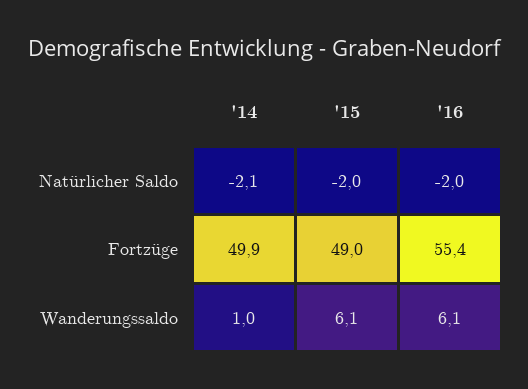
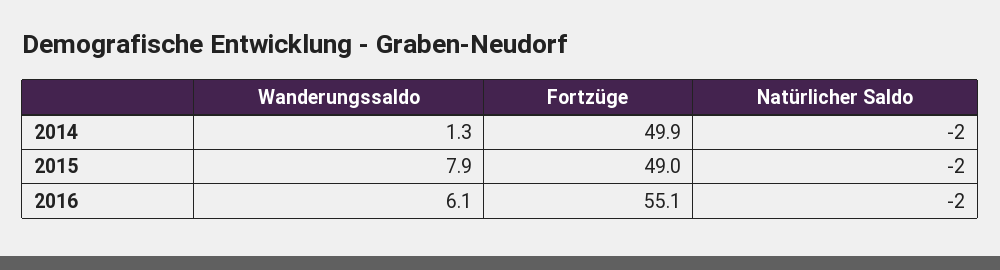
'14, Natürlicher Saldo: -2.1 -> -2
'16, Fortzüge: 55.4 -> 55.1
'14, Wanderungssaldo: 1 -> 1.3
'15, Wanderungssaldo: 6.1 -> 7.9

